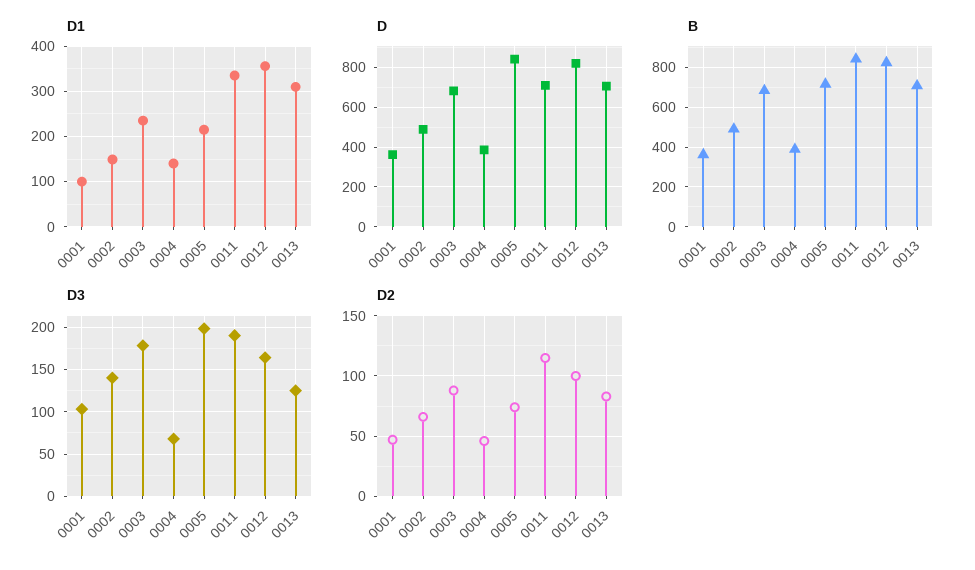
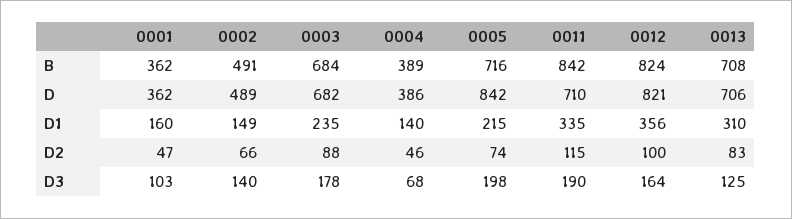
D1, 0001: 100 -> 160

